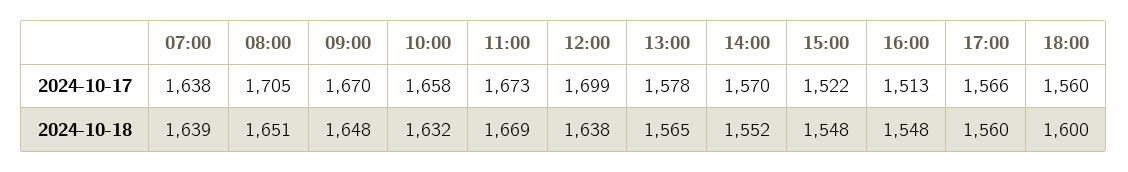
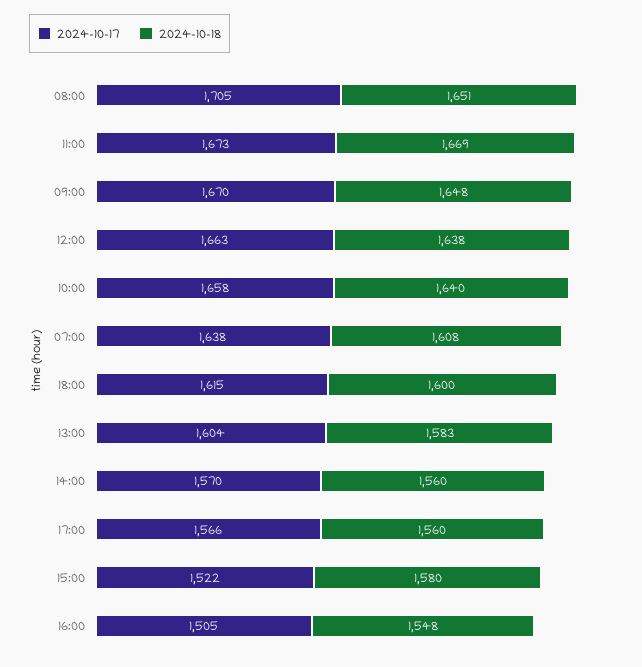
2024-10-17, 12:00: 1699 -> 1663
2024-10-17, 13:00: 1578 -> 1604
2024-10-17, 16:00: 1513 -> 1505
2024-10-17, 18:00: 1560 -> 1615
2024-10-18, 07:00: 1639 -> 1608
2024-10-18, 10:00: 1632 -> 1640
2024-10-18, 13:00: 1565 -> 1583
2024-10-18, 14:00: 1552 -> 1560
2024-10-18, 15:00: 1548 -> 1580

